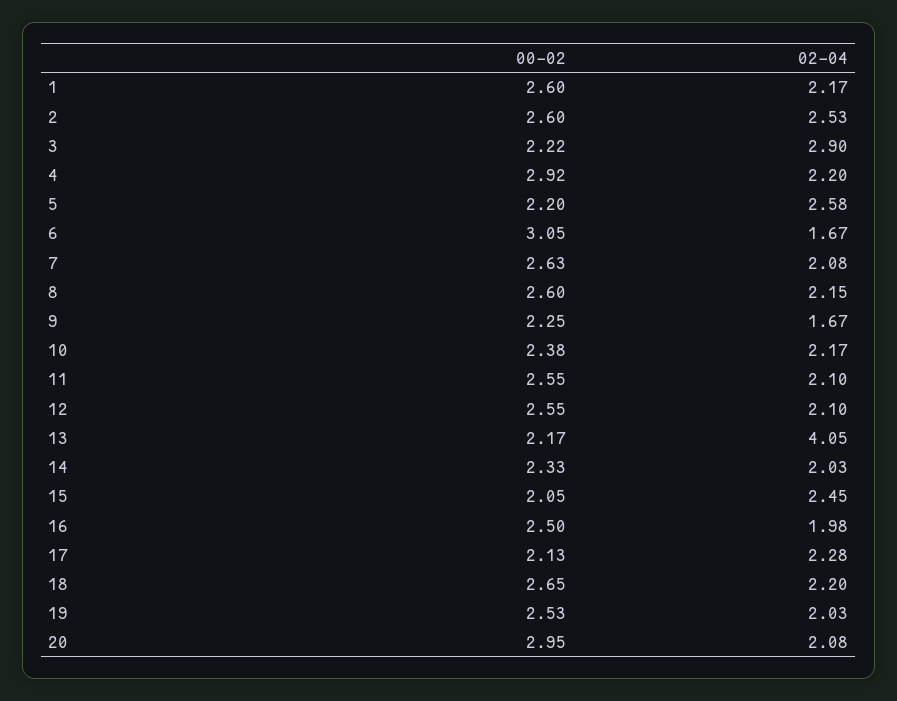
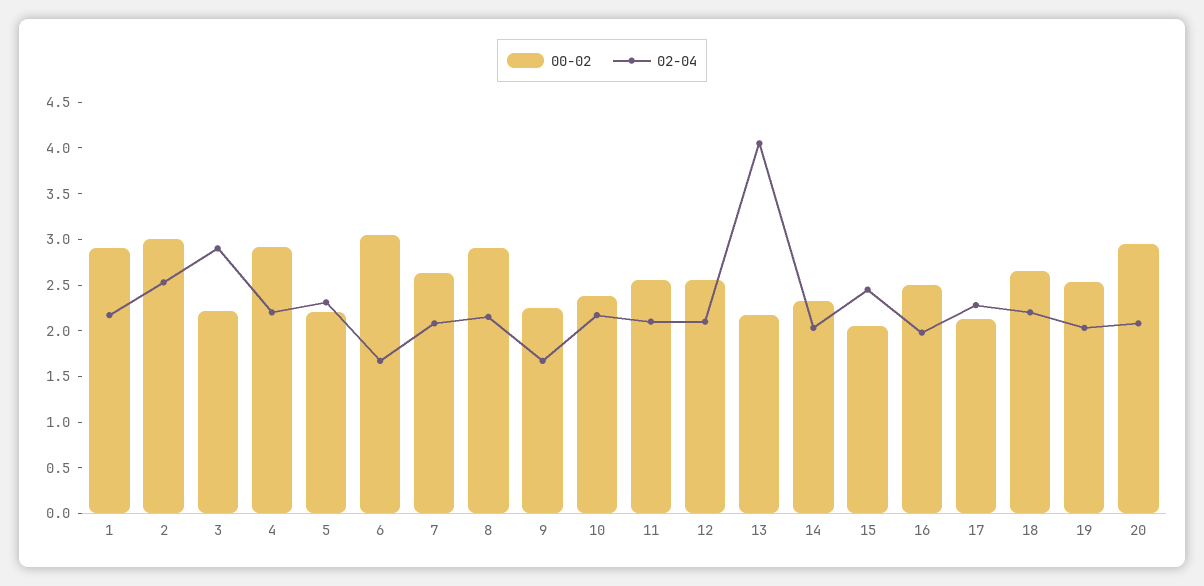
00-02, 1: 2.6 -> 2.9
00-02, 2: 2.6 -> 3
02-04, 5: 2.58 -> 2.3
00-02, 8: 2.6 -> 2.9

